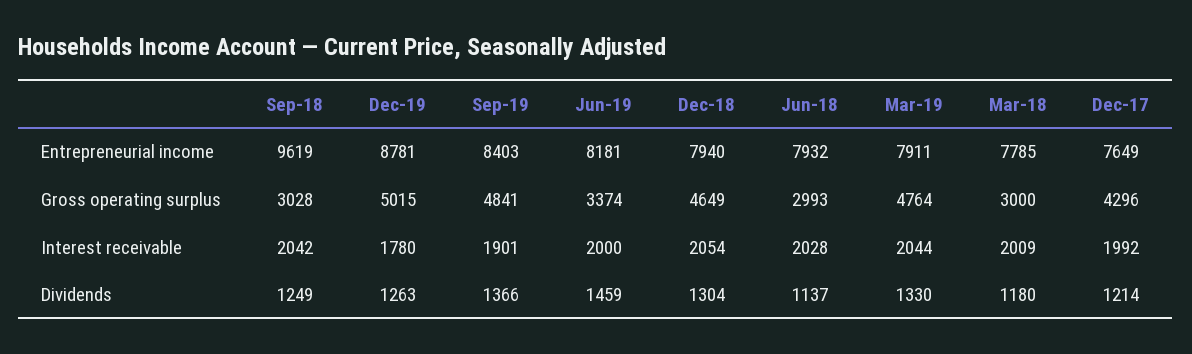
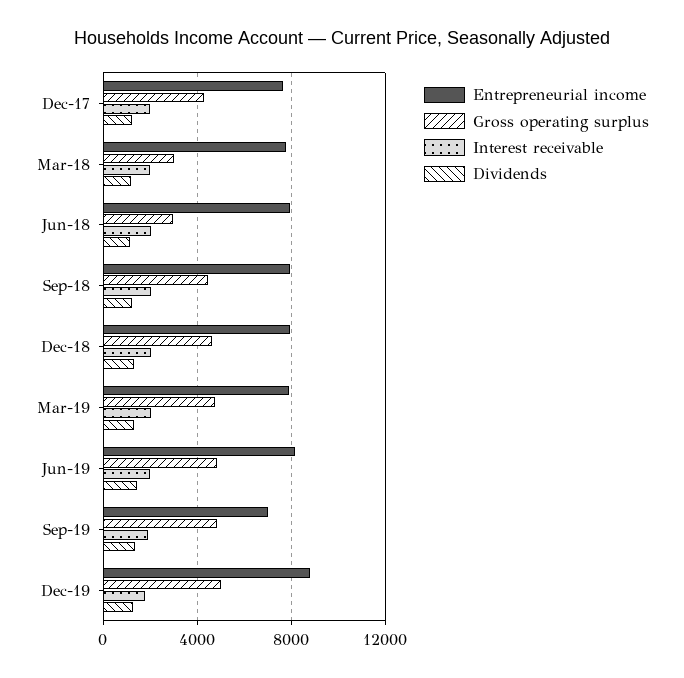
Entrepreneurial income, Sep-18: 9619 -> 8000
Entrepreneurial income, Sep-19: 8403 -> 7000
Gross operating surplus, Sep-18: 3028 -> 4500
Gross operating surplus, Jun-19: 3374 -> 5000

